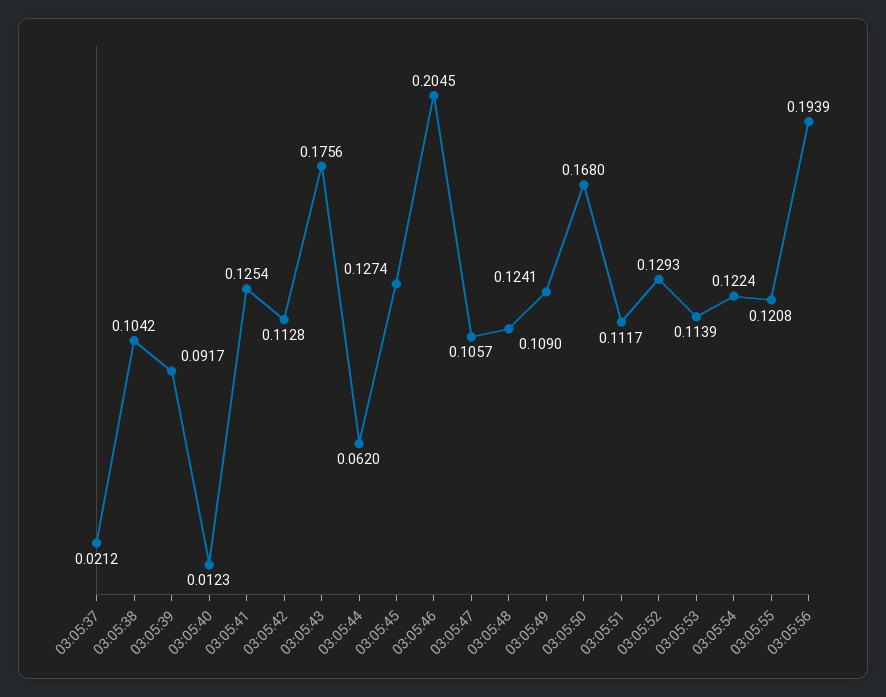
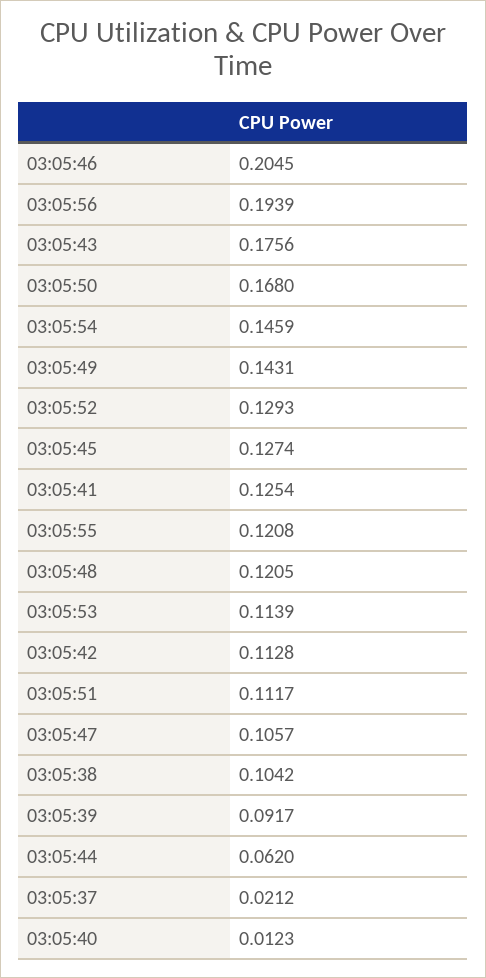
03:05:48: 0.109 -> 0.1205
03:05:49: 0.1241 -> 0.1431
03:05:54: 0.1224 -> 0.1459

